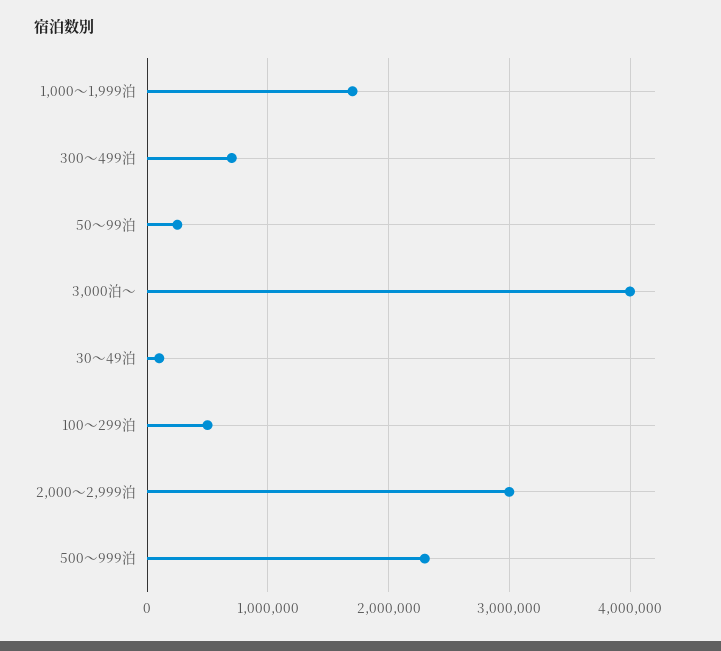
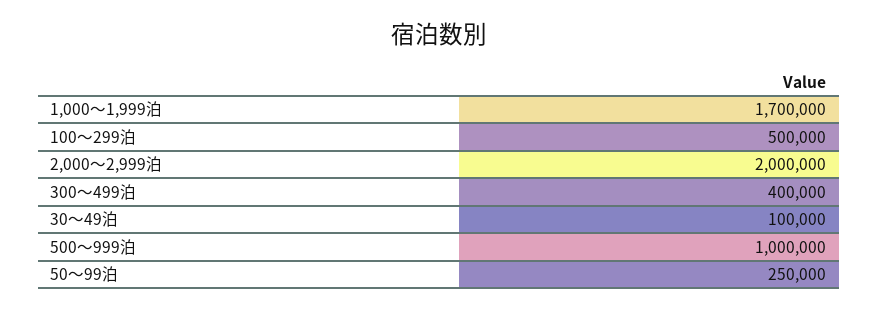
300～499泊: 700000 -> 400000
3,000泊～: 4000000 -> none
2,000～2,999泊: 3000000 -> 2000000
500～999泊: 2300000 -> 1000000

